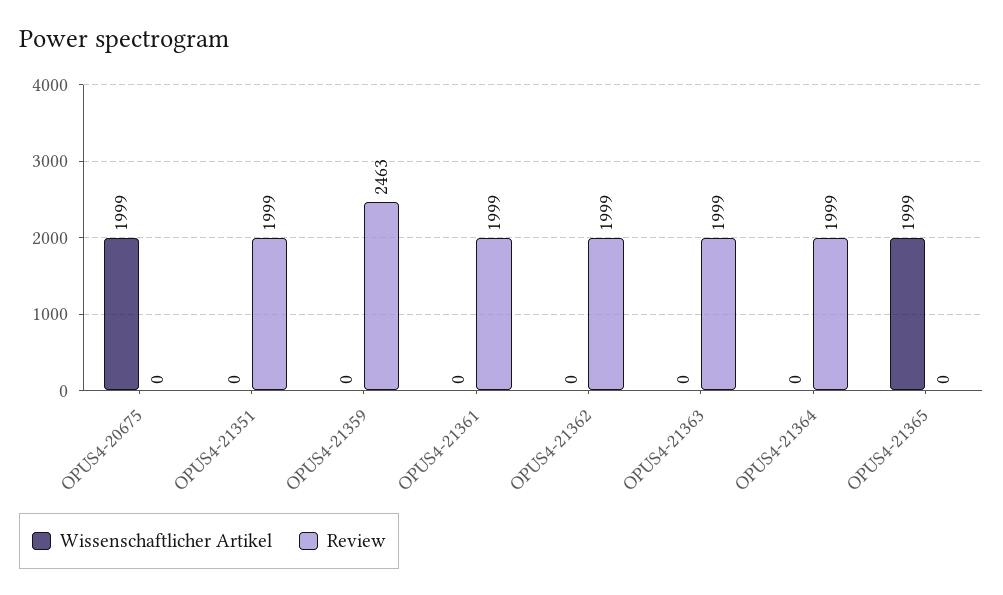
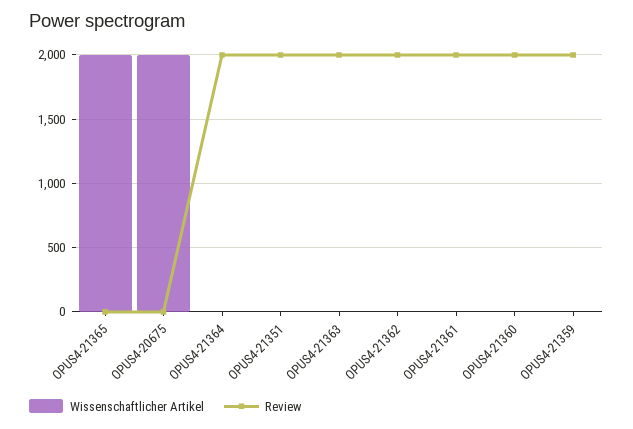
Review, OPUS4-21359: 2463 -> 2000
Wissenschaftlicher Artikel, OPUS4-21360: none -> 0
Review, OPUS4-21360: none -> 2000

